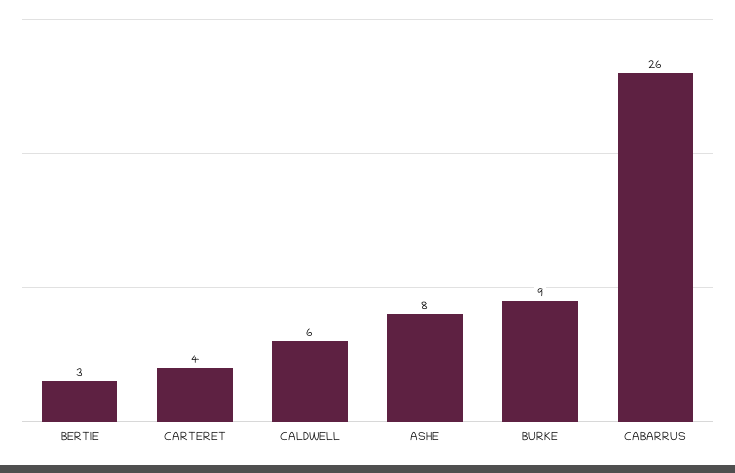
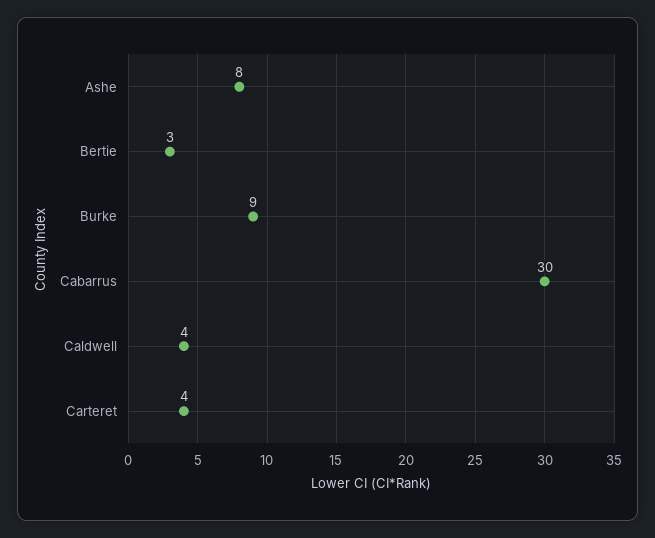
CALDWELL: 6 -> 4
CABARRUS: 26 -> 30

